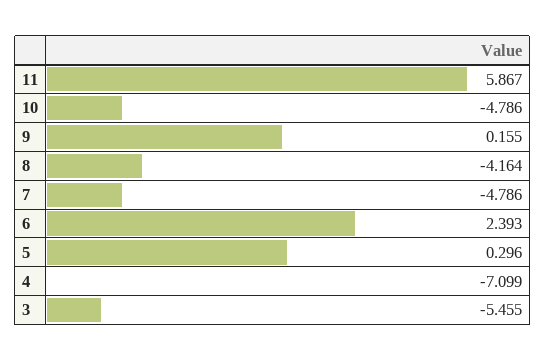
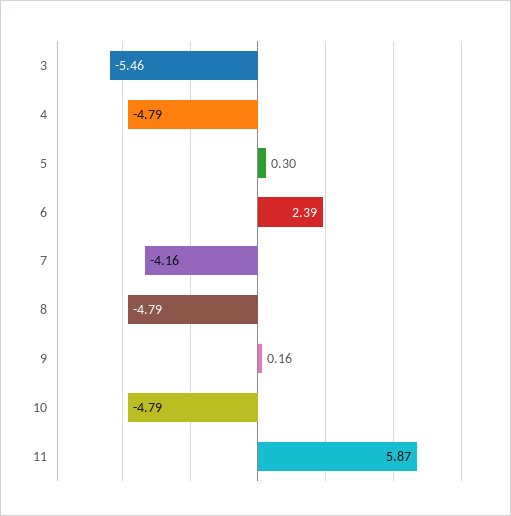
8: -4.164 -> -4.79
7: -4.786 -> -4.16
4: -7.099 -> -4.79

